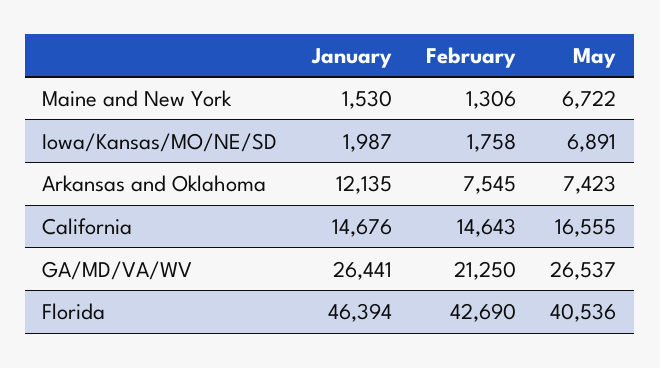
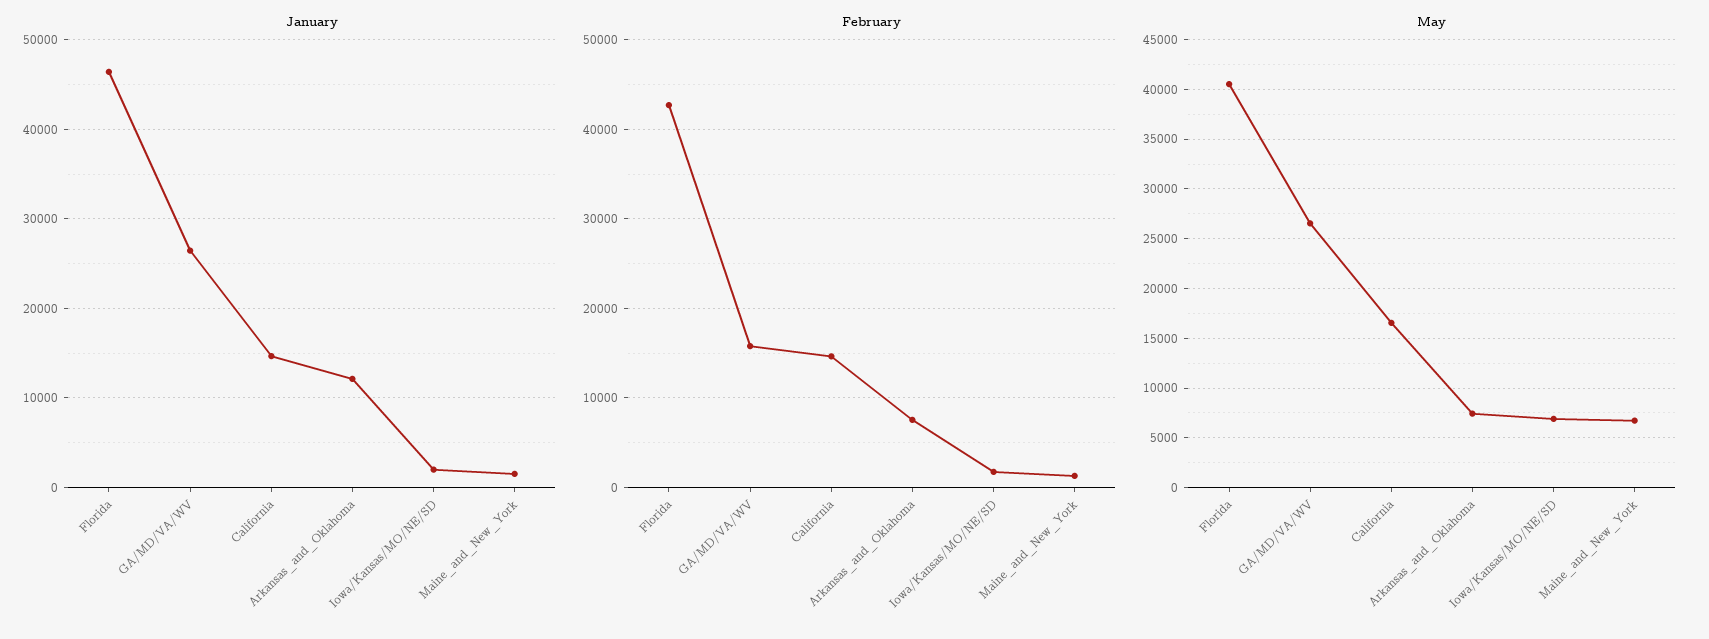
February, GA/MD/VA/WV: 21250 -> 16000

